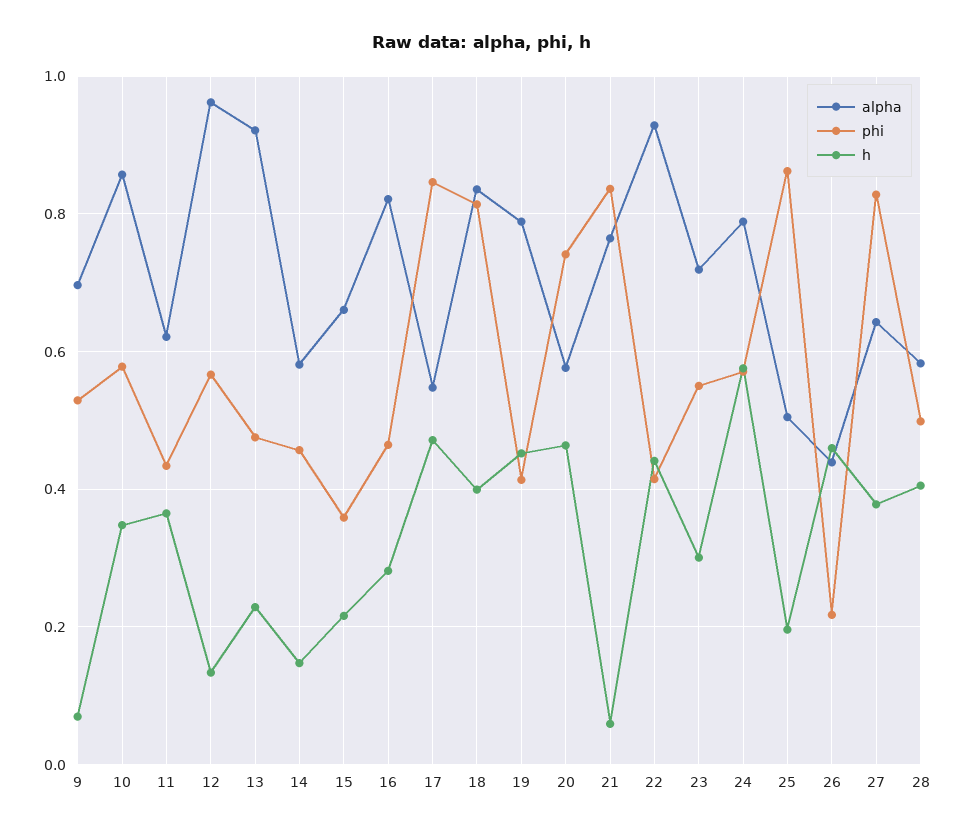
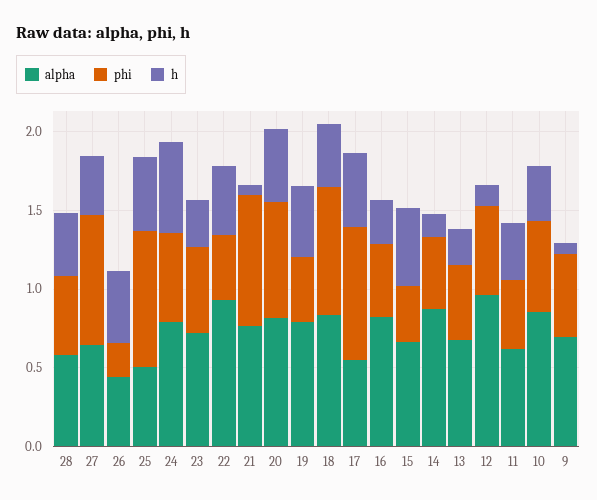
alpha, 13: 0.92 -> 0.7
alpha, 14: 0.58 -> 0.9
h, 15: 0.22 -> 0.5
alpha, 20: 0.58 -> 0.8
h, 25: 0.2 -> 0.5

